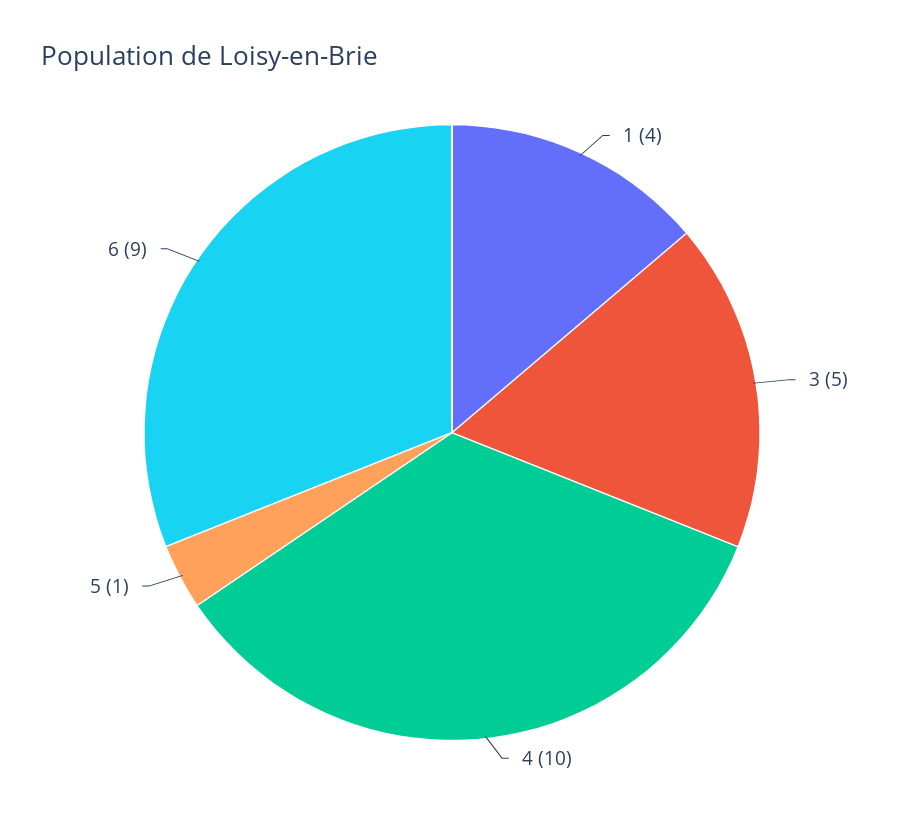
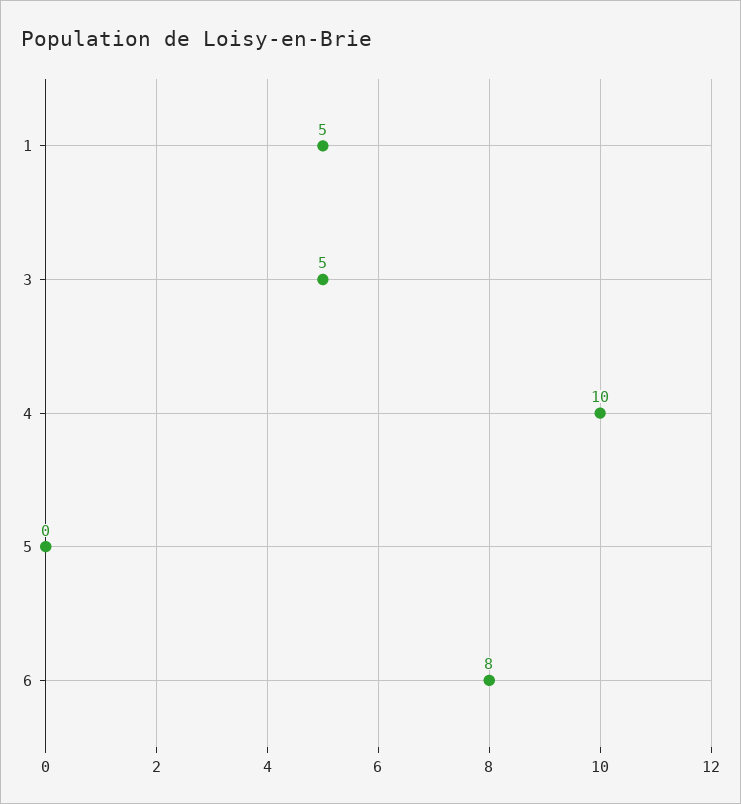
1: 4 -> 5
5: 1 -> 0
6: 9 -> 8

